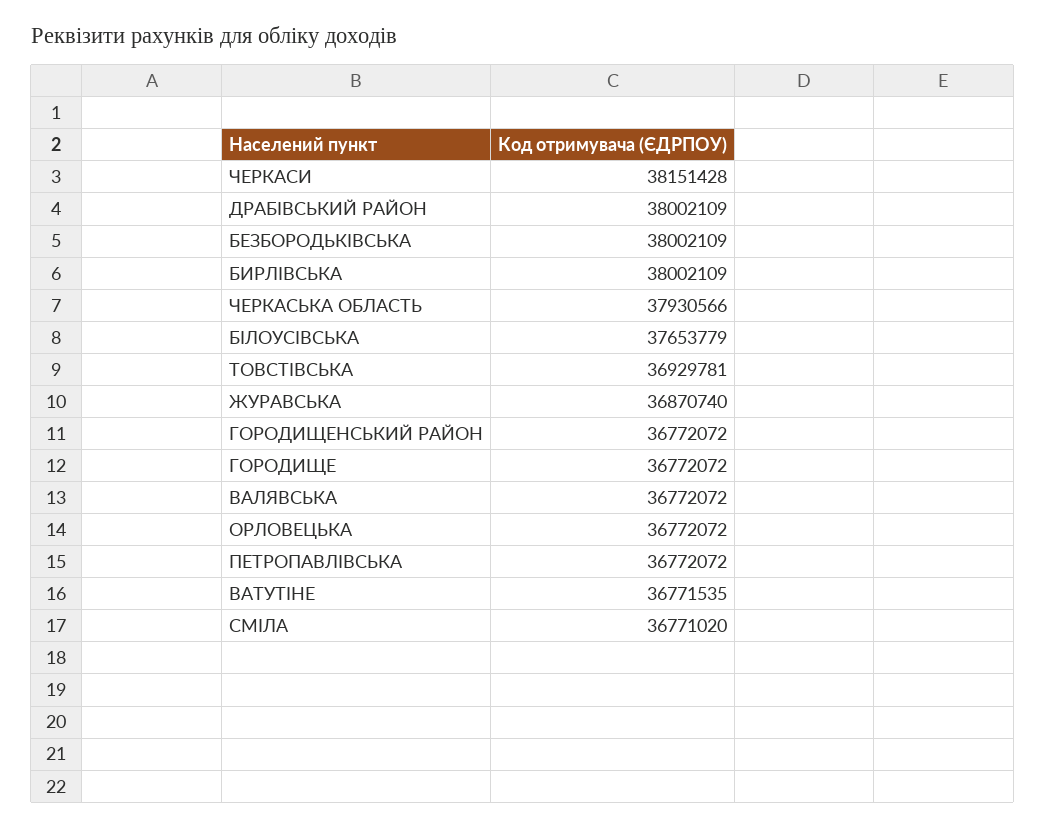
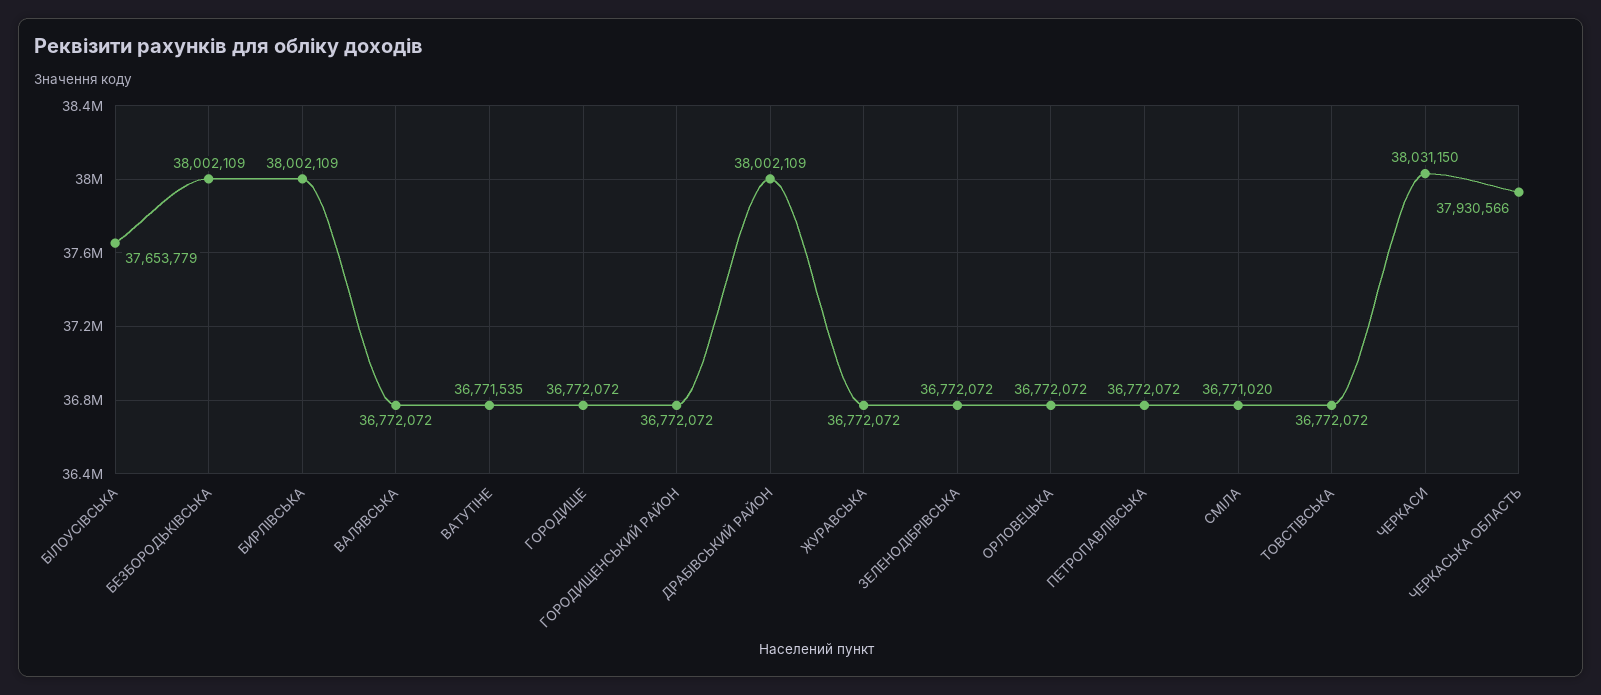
ЧЕРКАСИ: 38151428 -> 38031150
ТОВСТIВСЬКА: 36929781 -> 36772072
ЖУРАВСЬКА: 36870740 -> 36772072
ЗЕЛЕНОДIБРIВСЬКА: none -> 36772072

